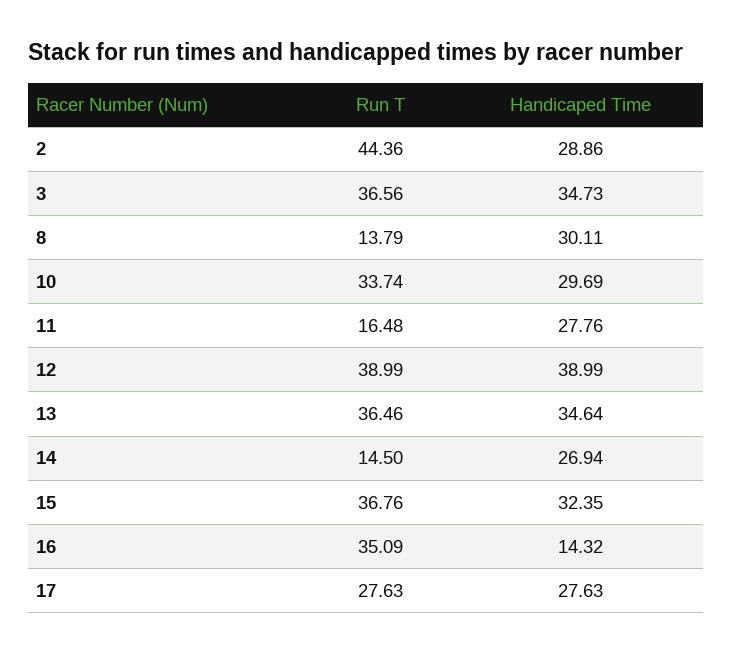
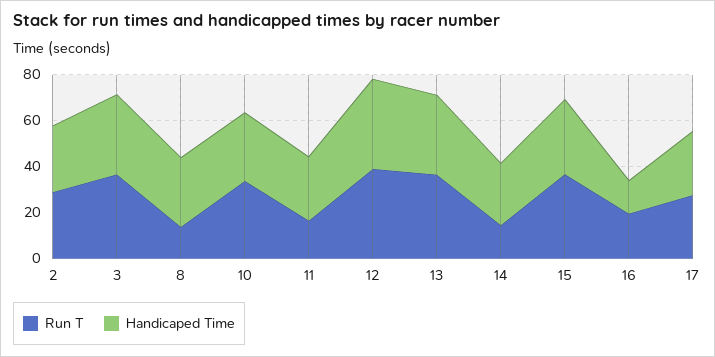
Run T, 2: 44.36 -> 30
Run T, 16: 35.09 -> 20

